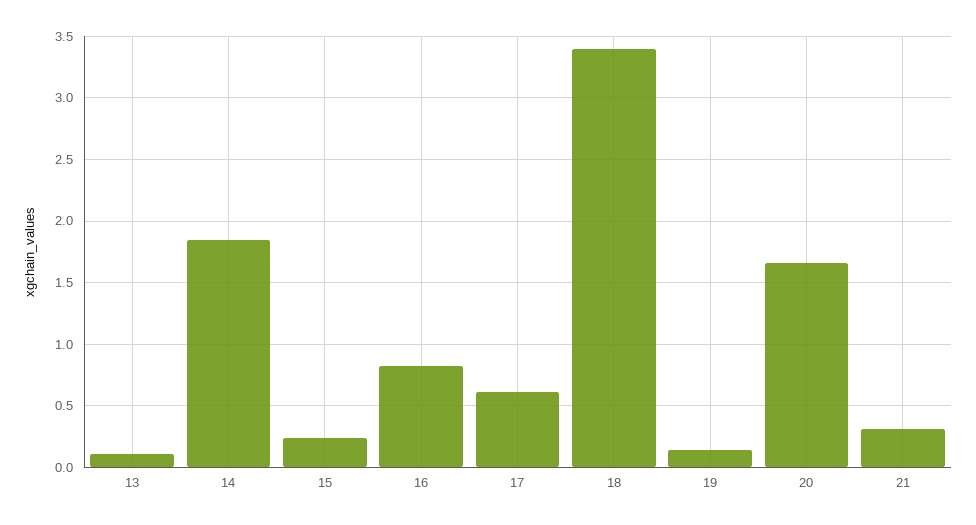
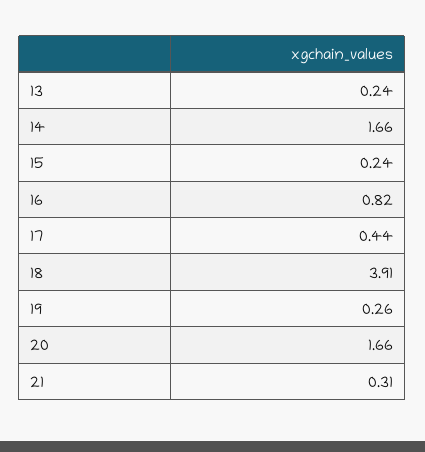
13: 0.1 -> 0.24
14: 1.85 -> 1.66
17: 0.6 -> 0.44
18: 3.4 -> 3.91
19: 0.15 -> 0.26

